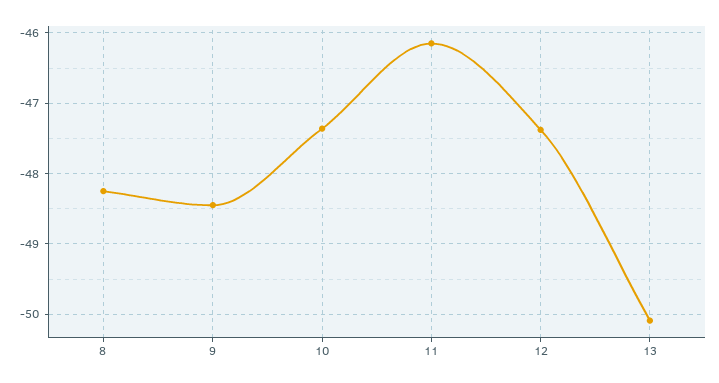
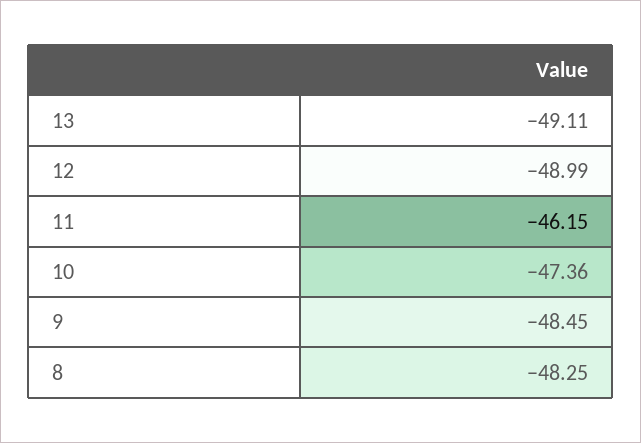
12: -47.4 -> -48.99
13: -50.1 -> -49.11

